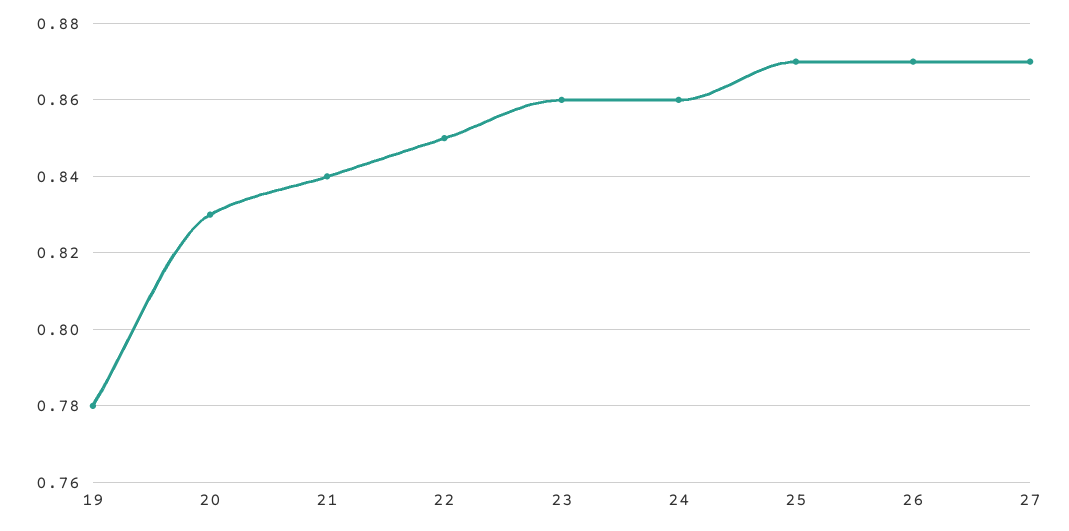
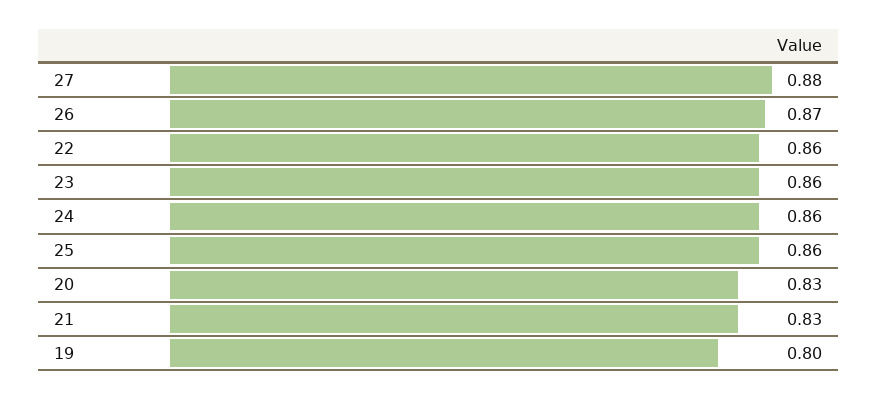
19: 0.78 -> 0.8
21: 0.84 -> 0.83
22: 0.85 -> 0.86
25: 0.87 -> 0.86
27: 0.87 -> 0.88

